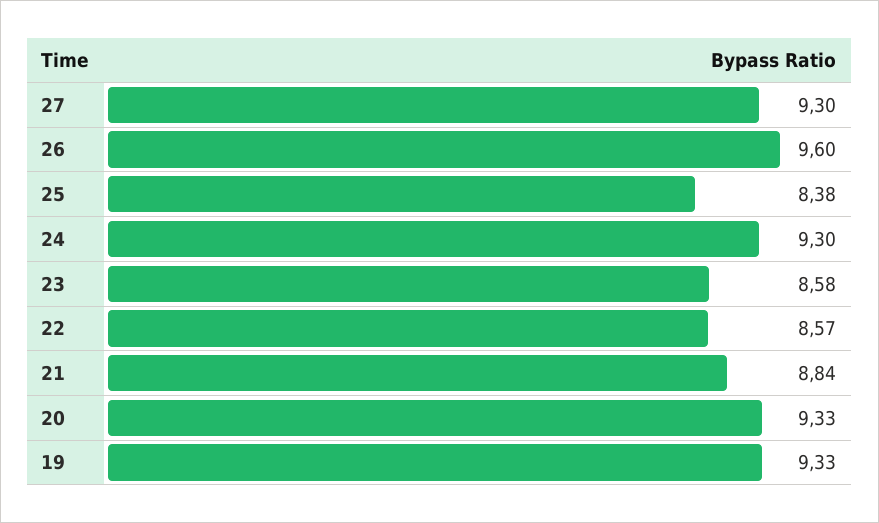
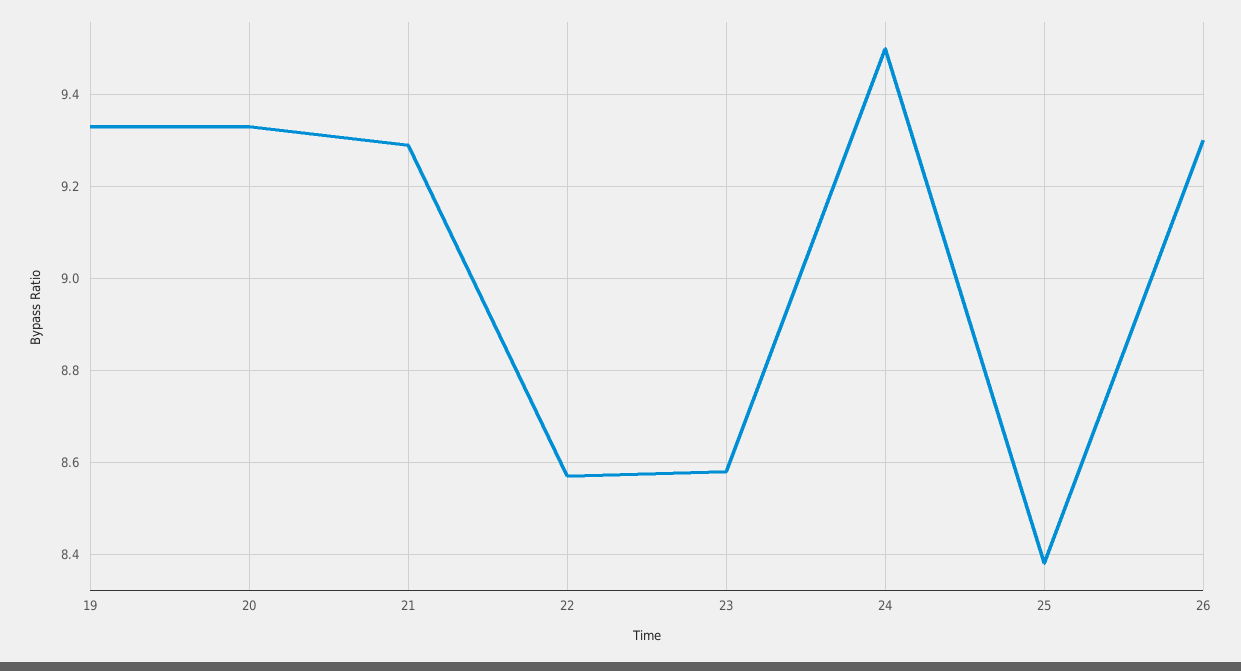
27: 9.3 -> none
26: 9.6 -> 9.3
24: 9.3 -> 9.5
21: 8.84 -> 9.3

